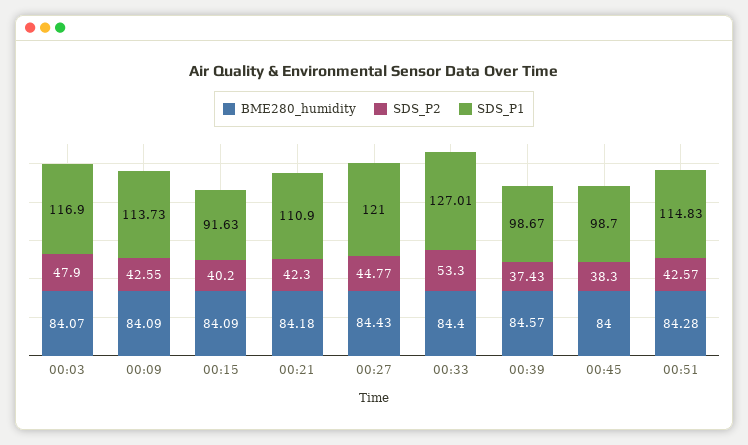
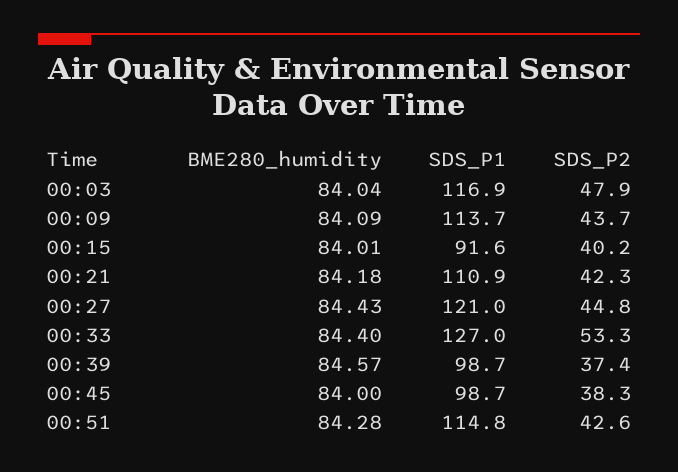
BME280_humidity, 00:03: 84.07 -> 84.04
SDS_P2, 00:09: 42.55 -> 43.7
BME280_humidity, 00:15: 84.09 -> 84.01

